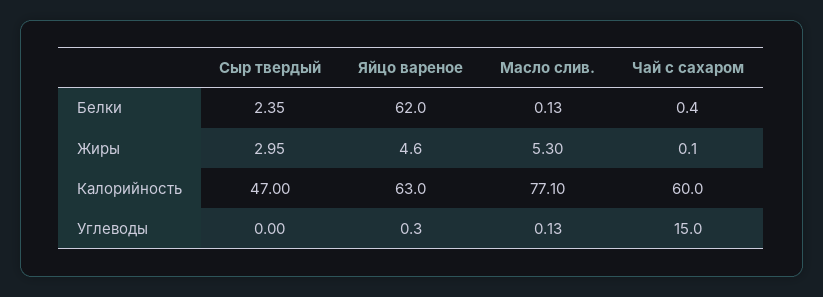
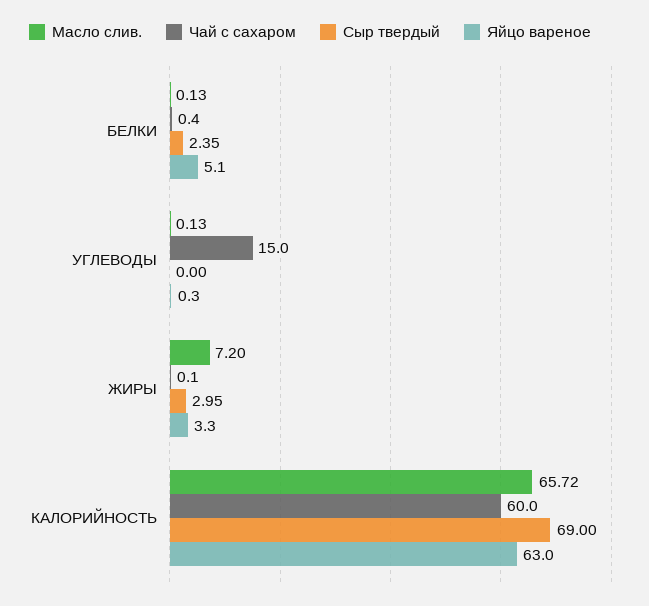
Яйцо вареное, Белки: 62 -> 5.1
Яйцо вареное, Жиры: 4.6 -> 3.3
Масло слив., Жиры: 5.3 -> 7.2
Сыр твердый, Калорийность: 47 -> 69
Масло слив., Калорийность: 77.1 -> 65.72

